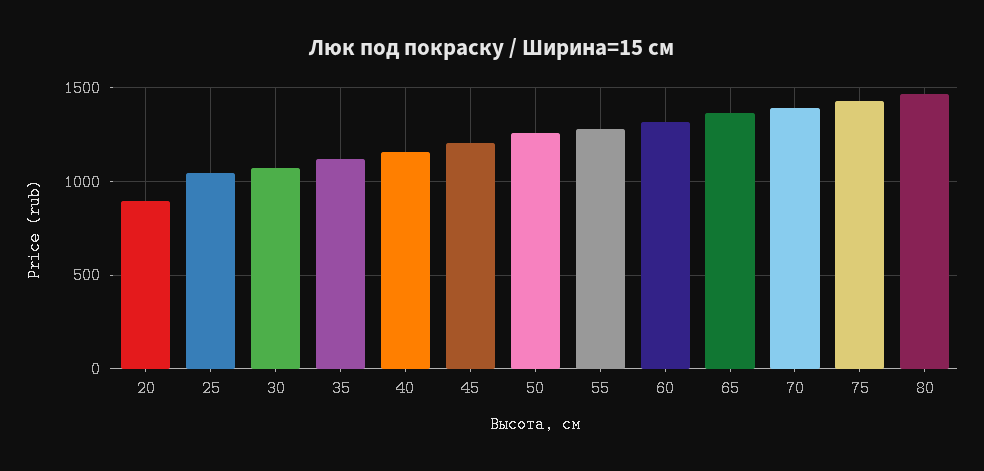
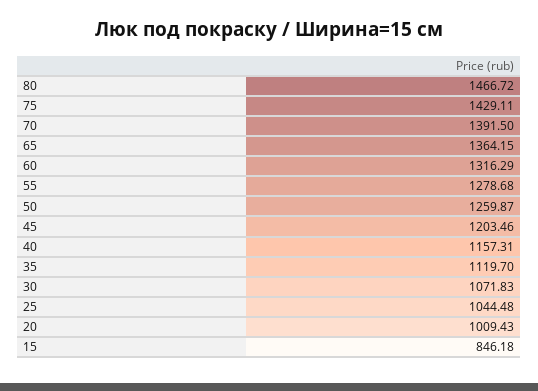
20: 900 -> 1009.43
15: none -> 846.18

